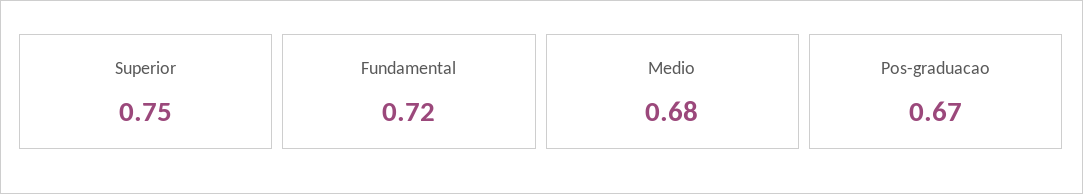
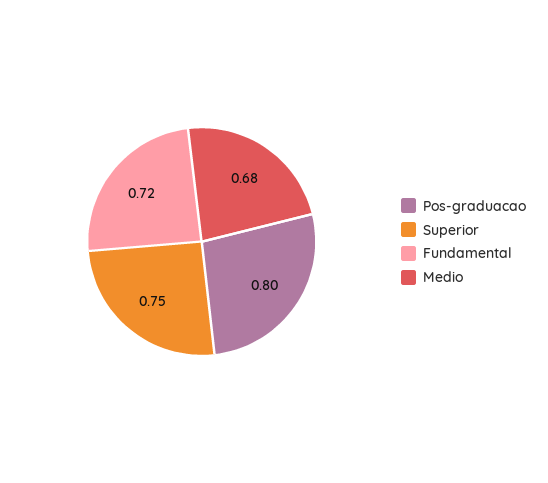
Pos-graduacao: 0.67 -> 0.8

